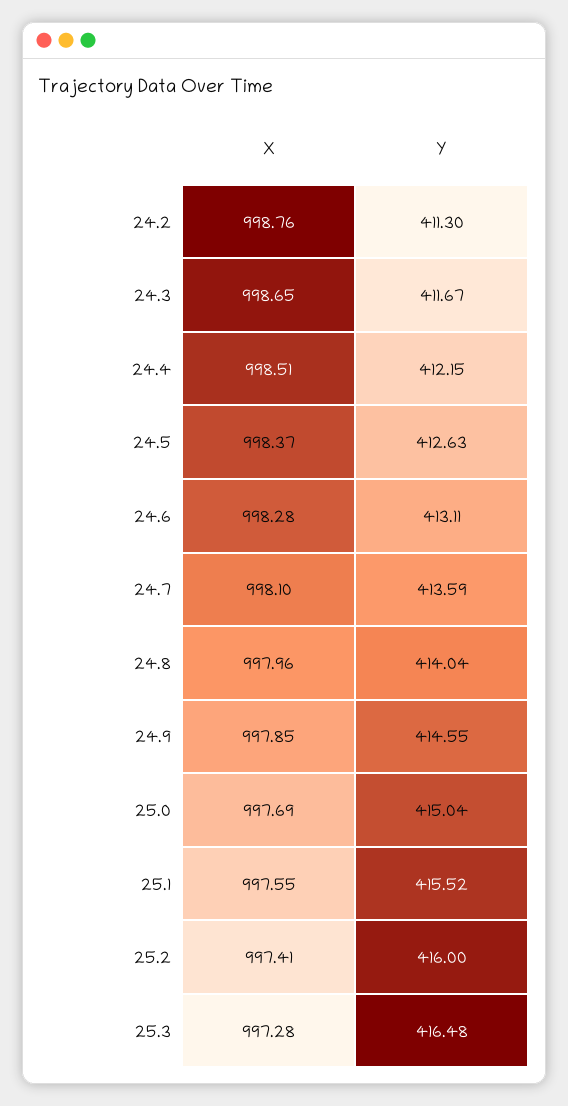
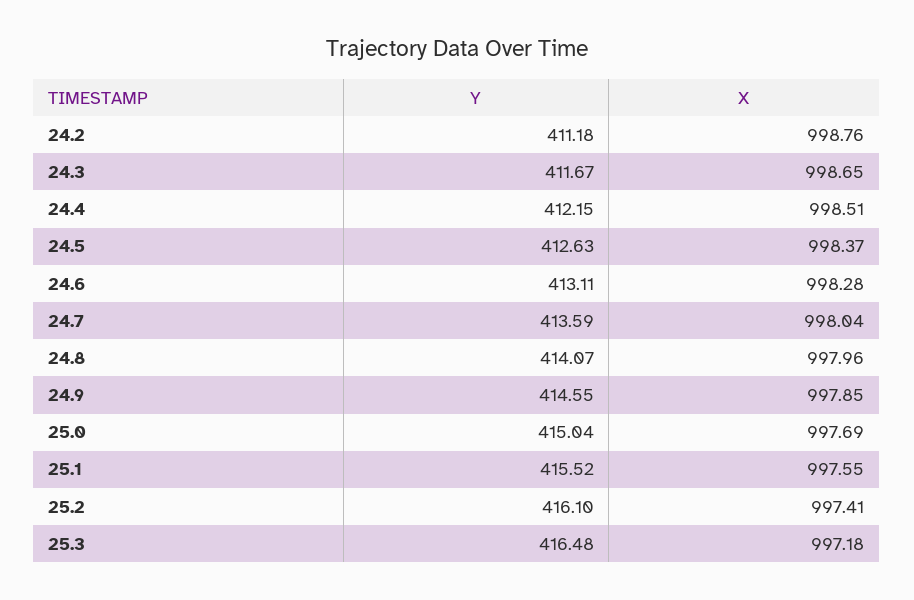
Y, 24.2: 411.3 -> 411.18
X, 24.7: 998.1 -> 998.04
Y, 24.8: 414.04 -> 414.07
Y, 25.2: 416 -> 416.1
X, 25.3: 997.28 -> 997.18

